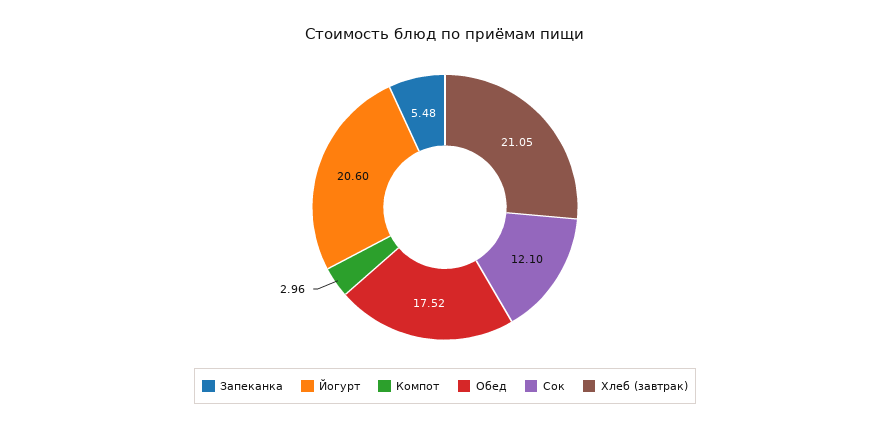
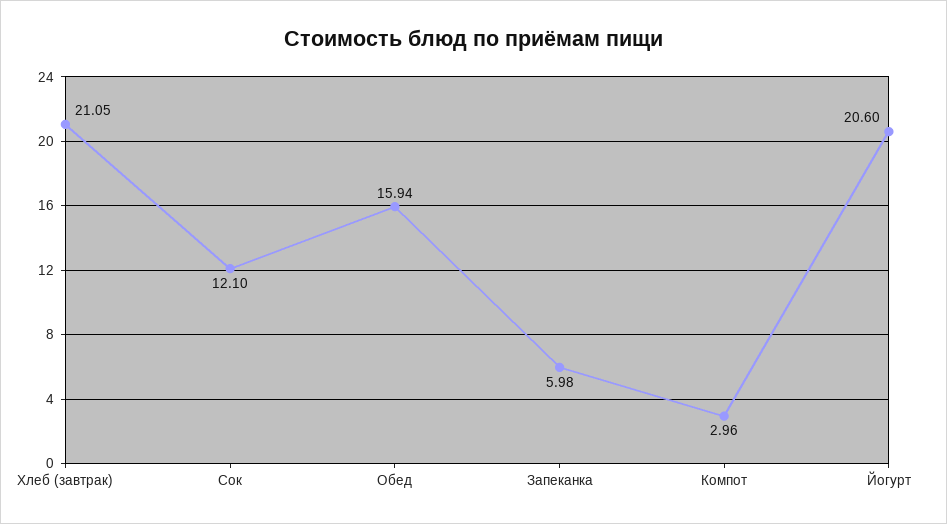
Запеканка: 5.48 -> 5.98
Обед: 17.52 -> 15.94

